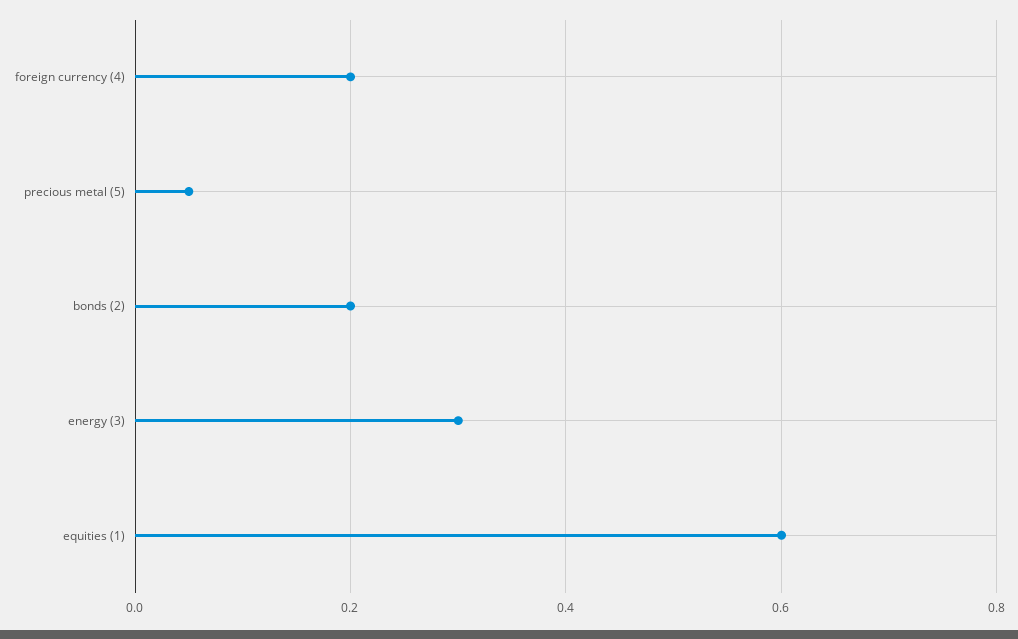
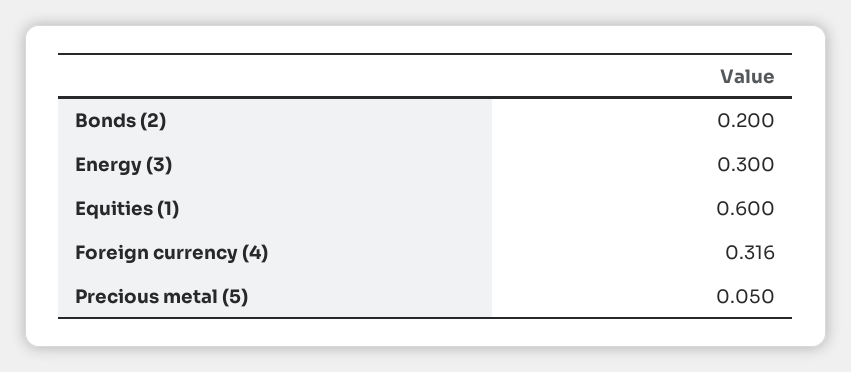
foreign currency (4): 0.2 -> 0.316

